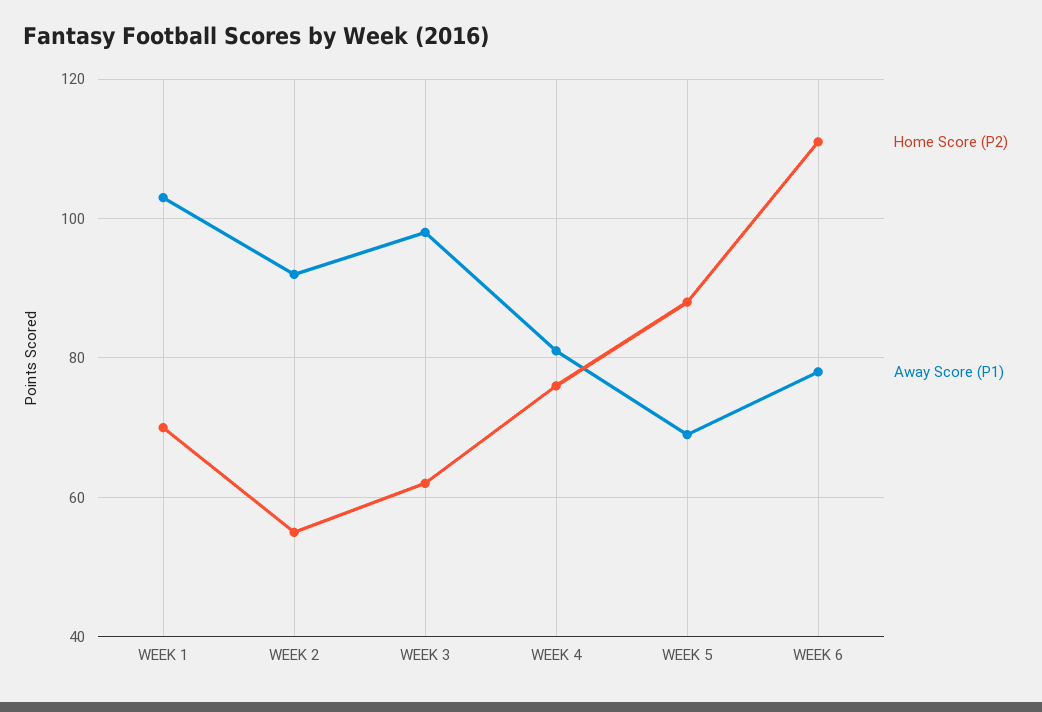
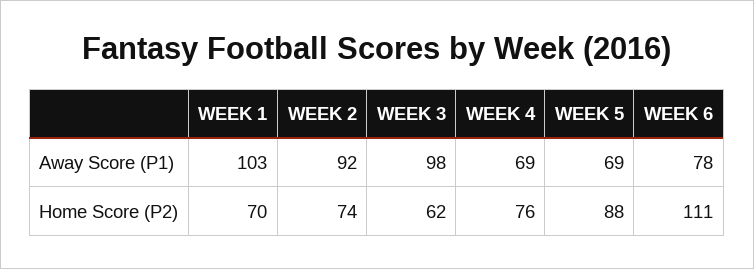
Home Score (P2), WEEK 2: 55 -> 74
Away Score (P1), WEEK 4: 80 -> 69

